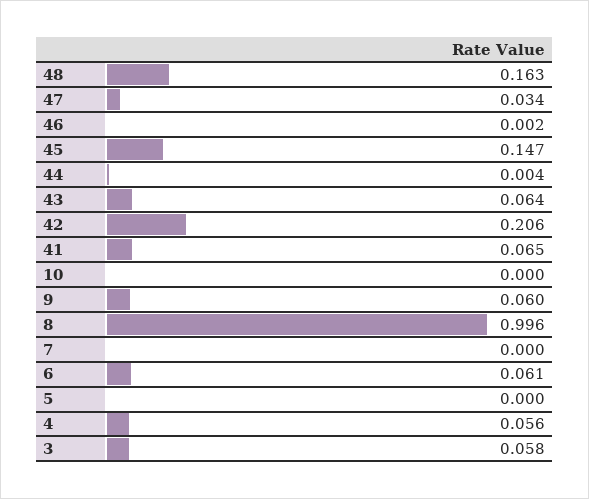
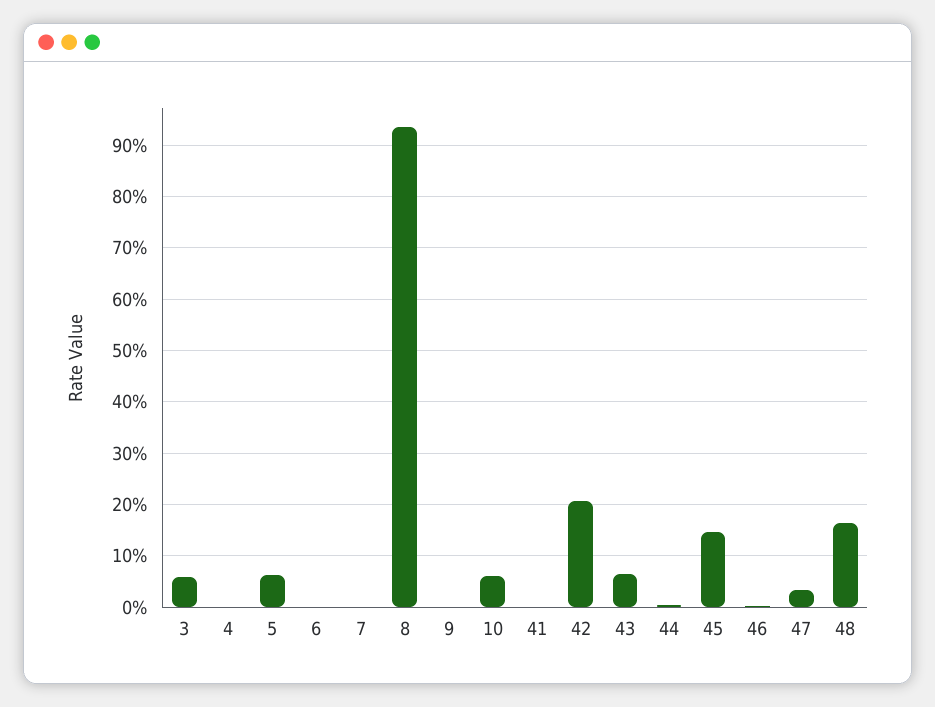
41: 0.065 -> 0
10: 0 -> 0.06
9: 0.06 -> 0
8: 0.996 -> 0.94
6: 0.061 -> 0
5: 0 -> 0.06
4: 0.056 -> 0

